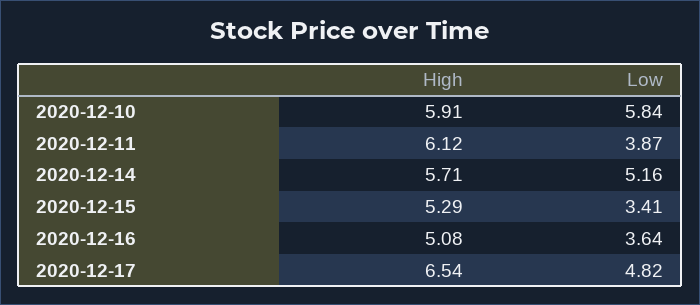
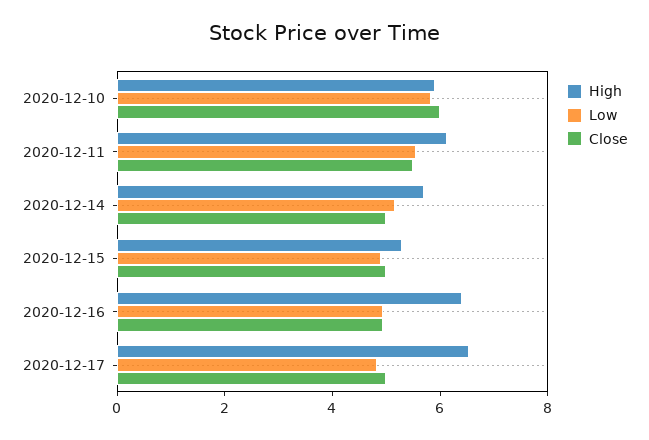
Low, 2020-12-11: 3.87 -> 5.5
Low, 2020-12-15: 3.41 -> 5
High, 2020-12-16: 5.08 -> 6.5
Low, 2020-12-16: 3.64 -> 5
Close, 2020-12-10: none -> 6
Close, 2020-12-11: none -> 5.5
Close, 2020-12-14: none -> 5
Close, 2020-12-15: none -> 5
Close, 2020-12-16: none -> 5
Close, 2020-12-17: none -> 5

